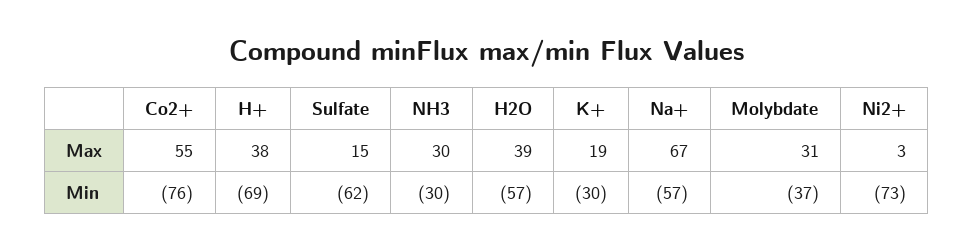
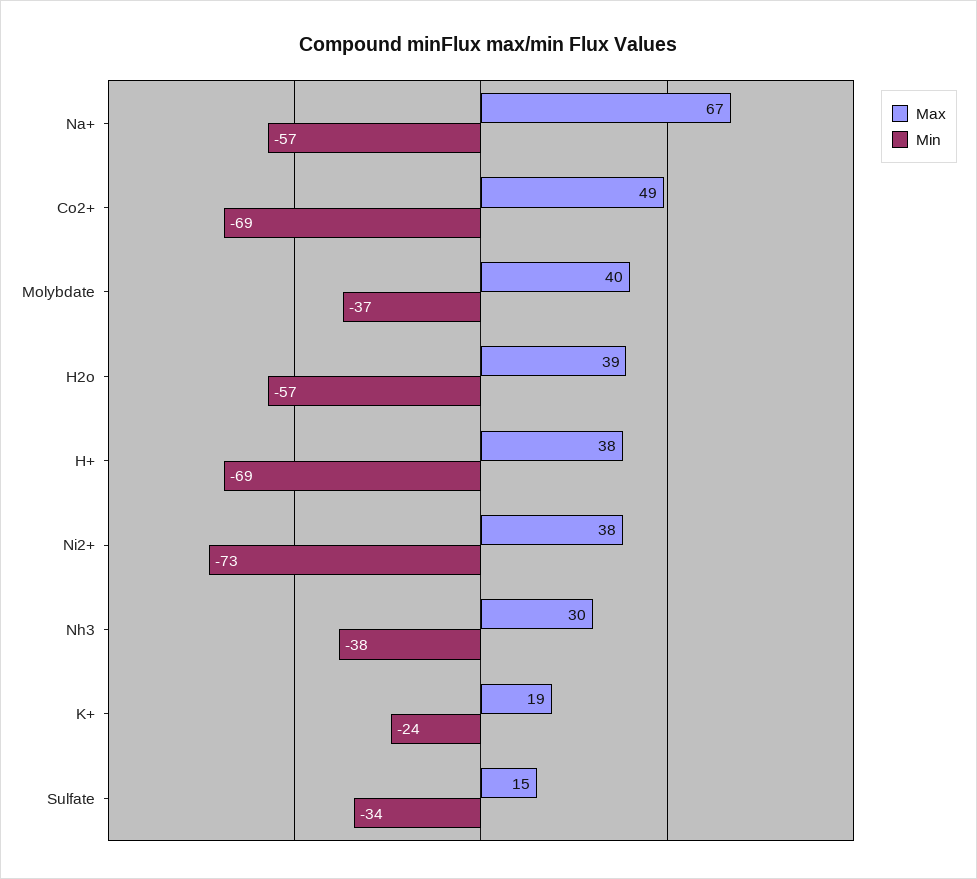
Max, Co2+: 55 -> 49
Max, Molybdate: 31 -> 40
Max, Ni2+: 3 -> 38
Min, Co2+: -76 -> -69
Min, Sulfate: -62 -> -34
Min, NH3: -30 -> -38
Min, K+: -30 -> -24

